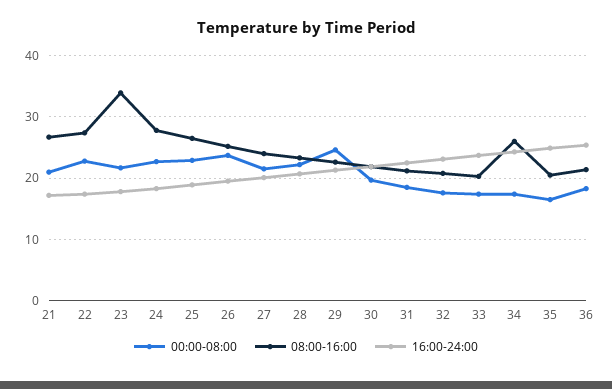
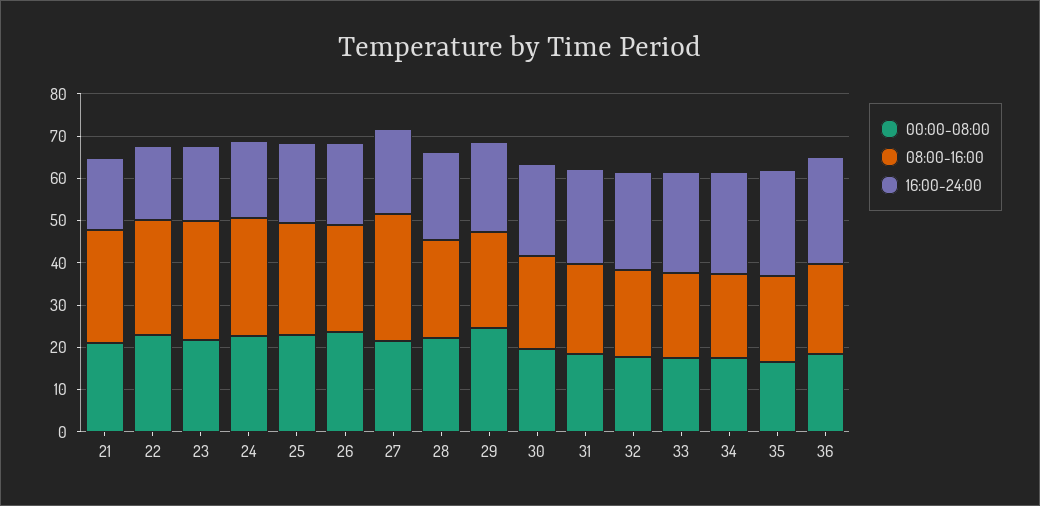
08:00-16:00, 23: 34 -> 28
08:00-16:00, 27: 24 -> 30
08:00-16:00, 34: 26 -> 20

